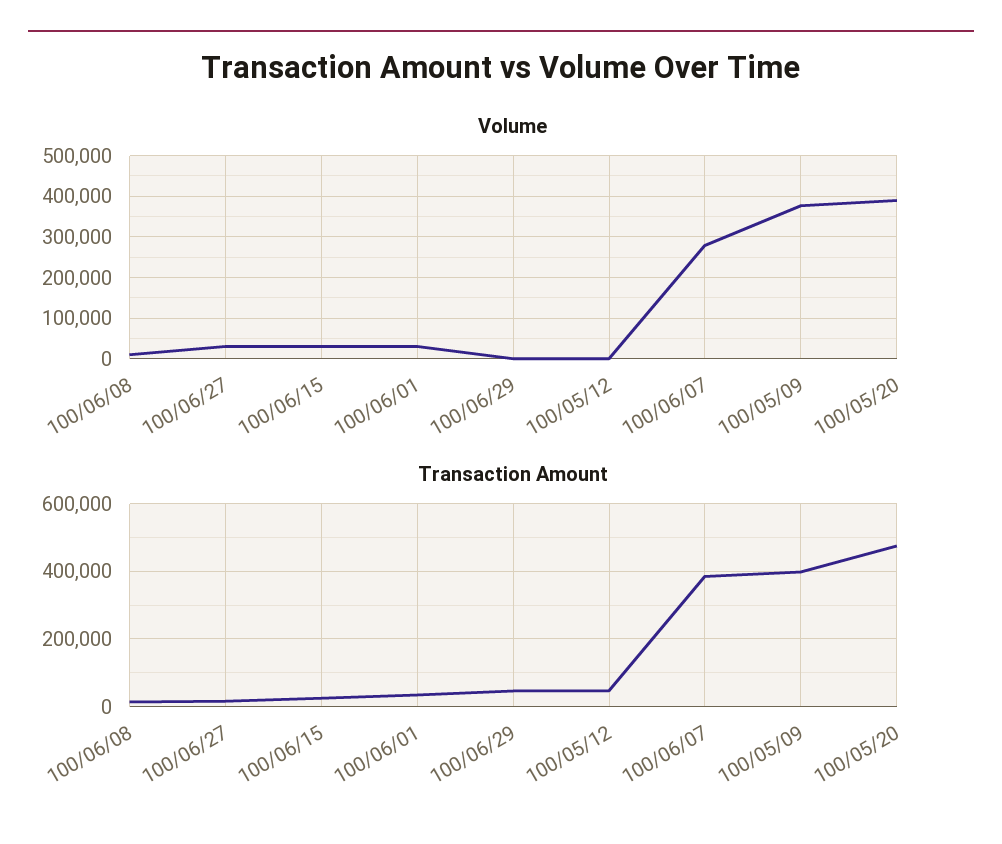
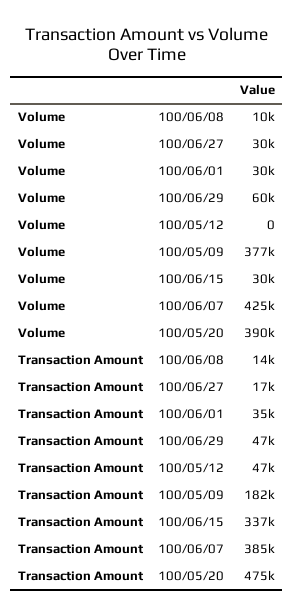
Volume, 100/06/29: 0 -> 60000
Volume, 100/06/07: 280000 -> 425000
Transaction Amount, 100/06/15: 20000 -> 337000
Transaction Amount, 100/05/09: 400000 -> 182000

